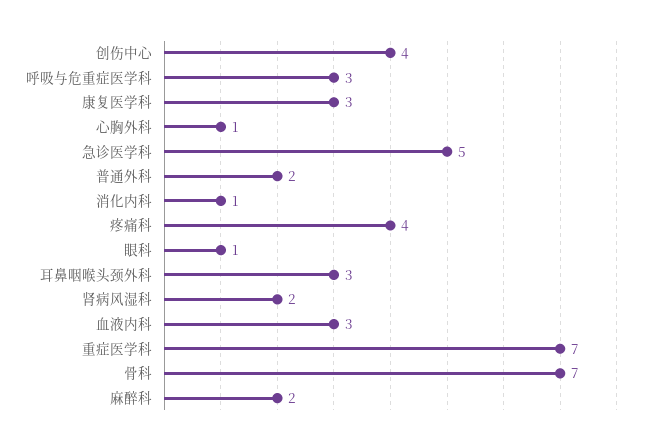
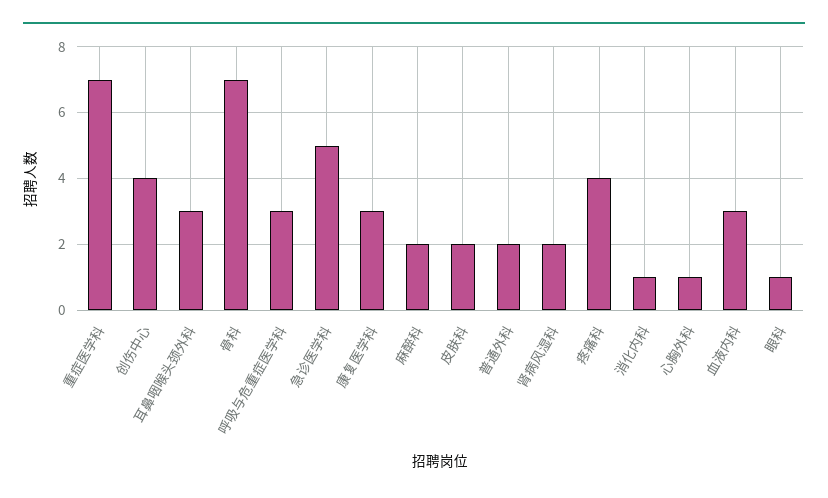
皮肤科: none -> 2

